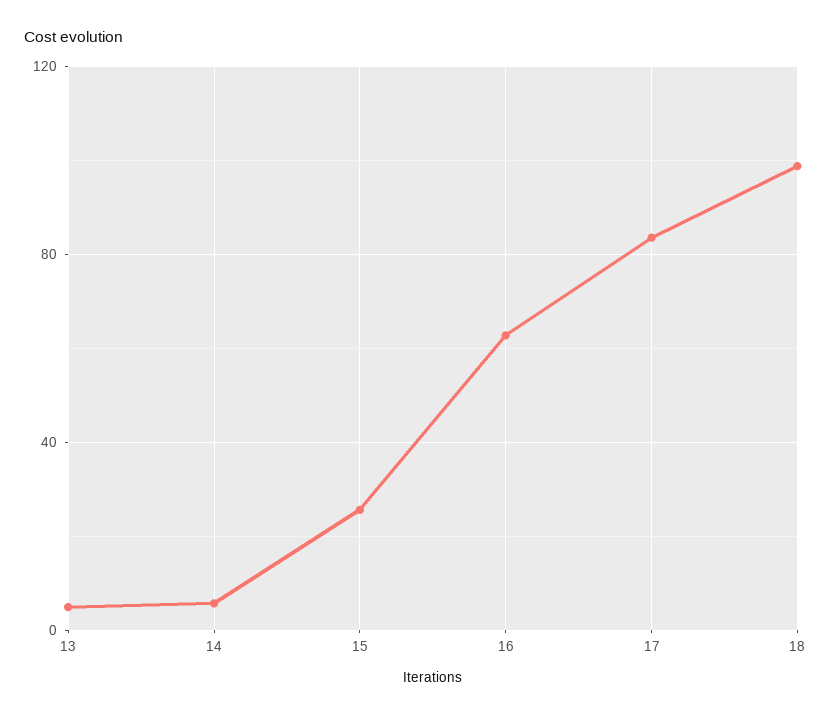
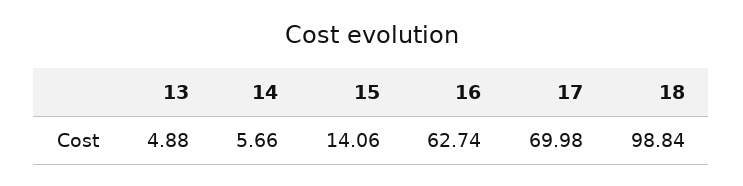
15: 25 -> 14.06
17: 85 -> 69.98

